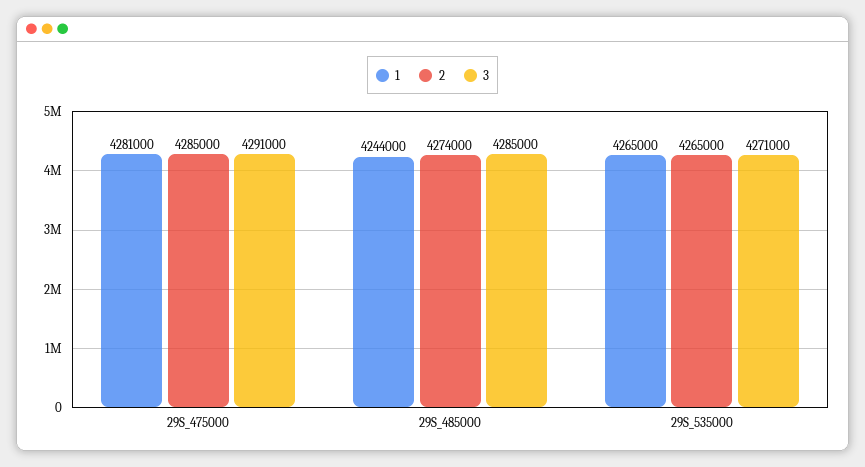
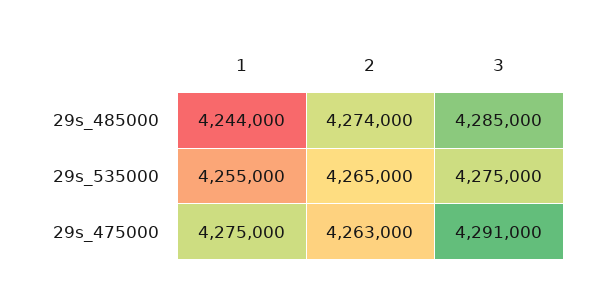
1, 29S_475000: 4281000 -> 4275000
2, 29S_475000: 4285000 -> 4263000
1, 29S_535000: 4265000 -> 4255000
3, 29S_535000: 4271000 -> 4275000

